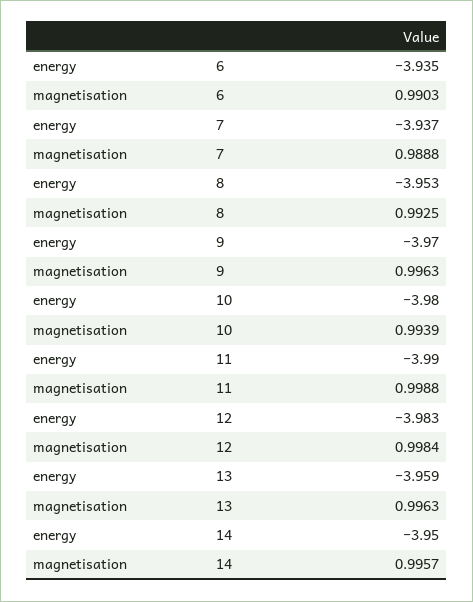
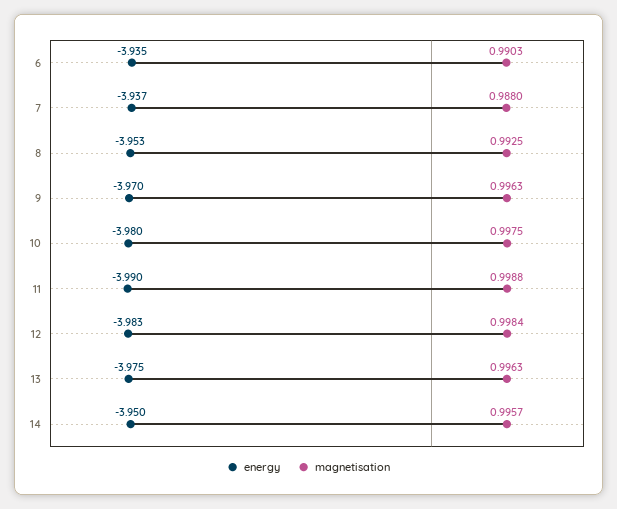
magnetisation, 7: 0.9888 -> 0.988
magnetisation, 10: 0.9939 -> 0.9975
energy, 13: -3.959 -> -3.975

